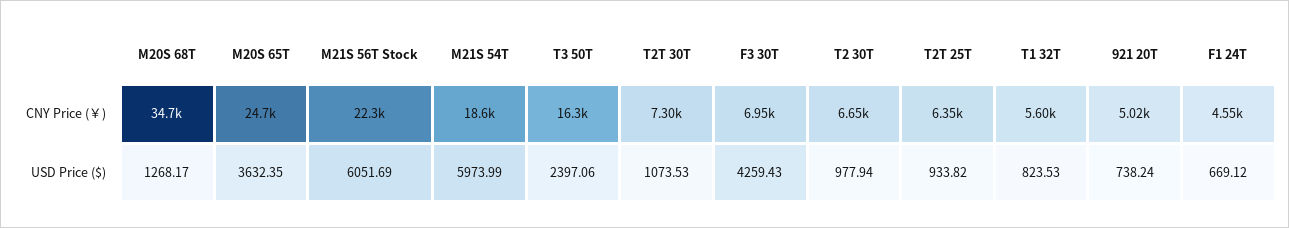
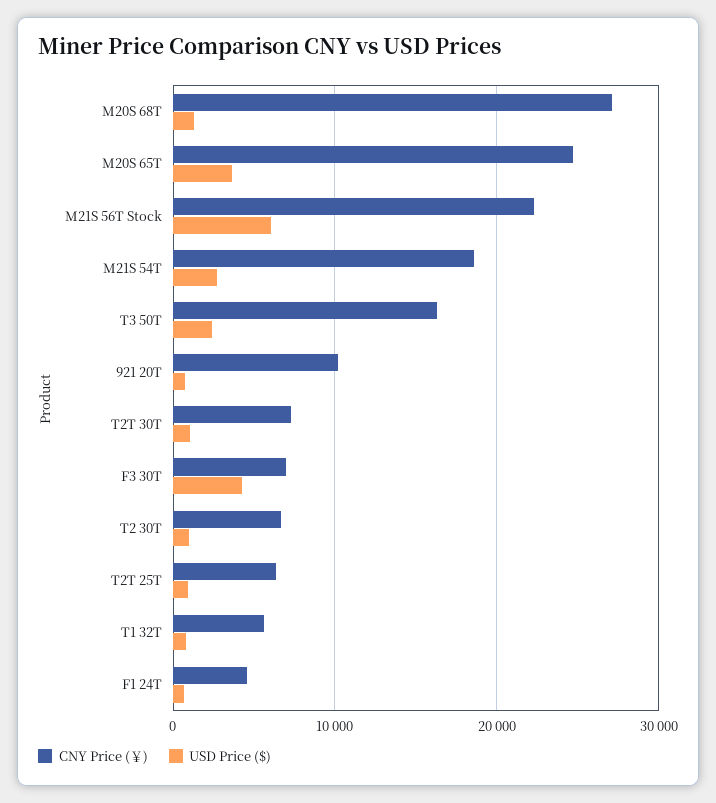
CNY Price (￥), M20S 68T: 34700 -> 27000
CNY Price (￥), 921 20T: 5020 -> 10000
USD Price ($), M21S 54T: 5973.99 -> 3000

